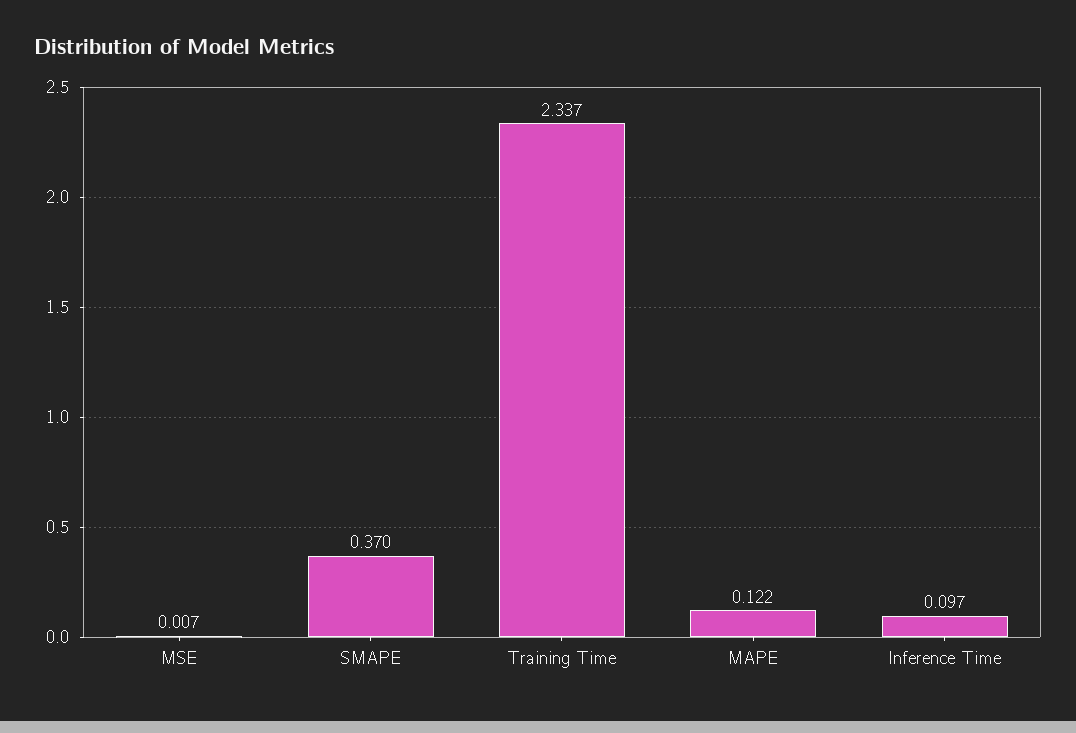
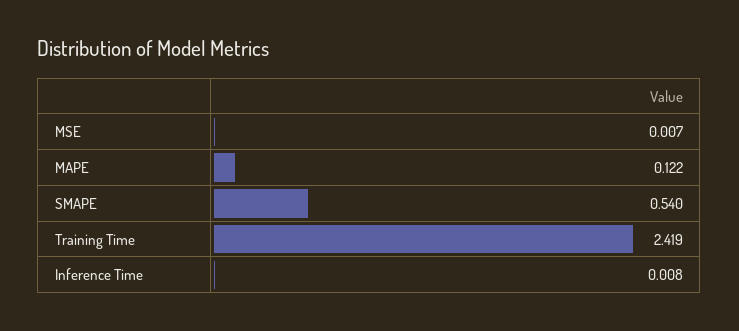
SMAPE: 0.37 -> 0.54
Training Time: 2.337 -> 2.419
Inference Time: 0.097 -> 0.008

